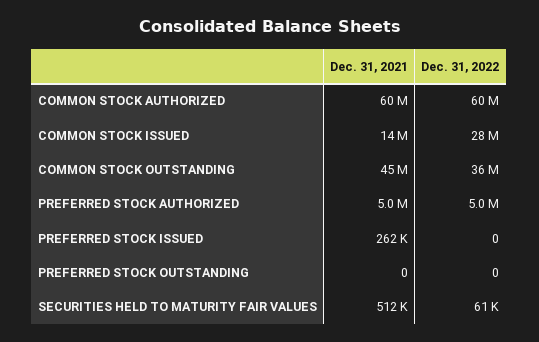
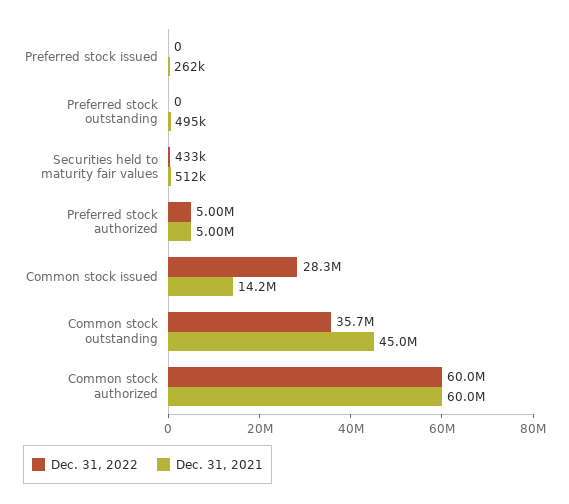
Dec. 31, 2021, PREFERRED STOCK OUTSTANDING: 0 -> 495000
Dec. 31, 2022, SECURITIES HELD TO MATURITY FAIR VALUES: 61000 -> 433000

